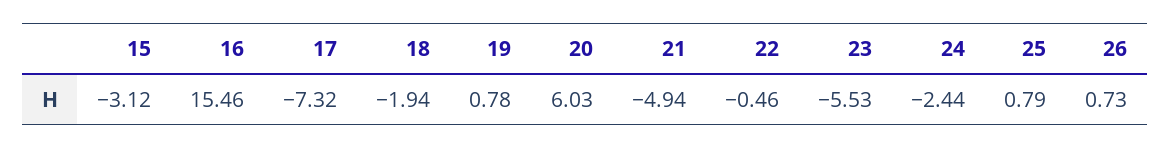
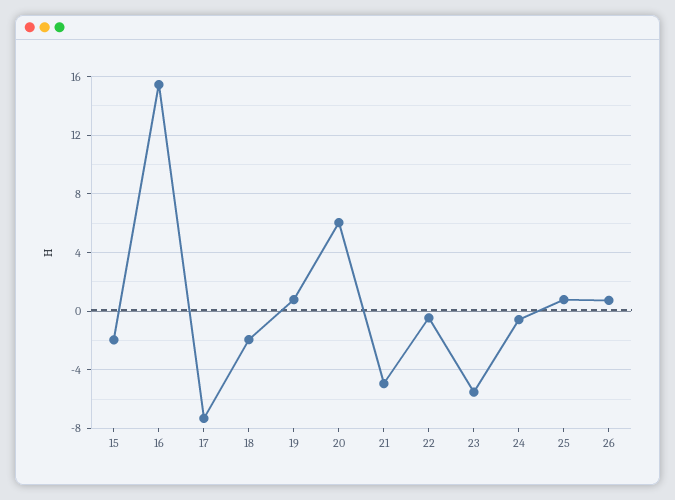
15: -3.12 -> -2
24: -2.44 -> -0.5

